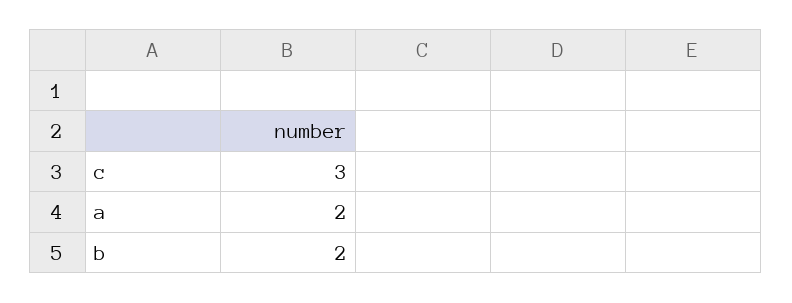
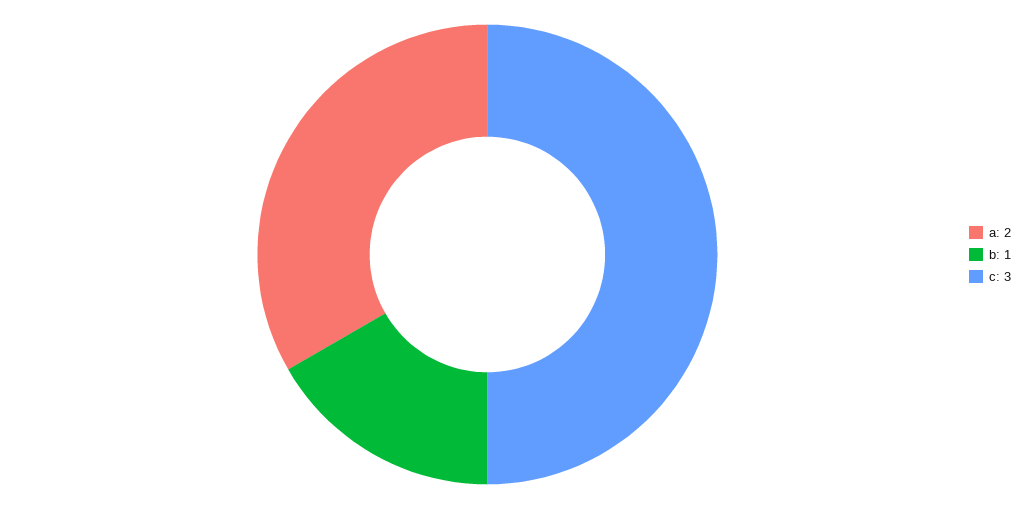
b: 2 -> 1

